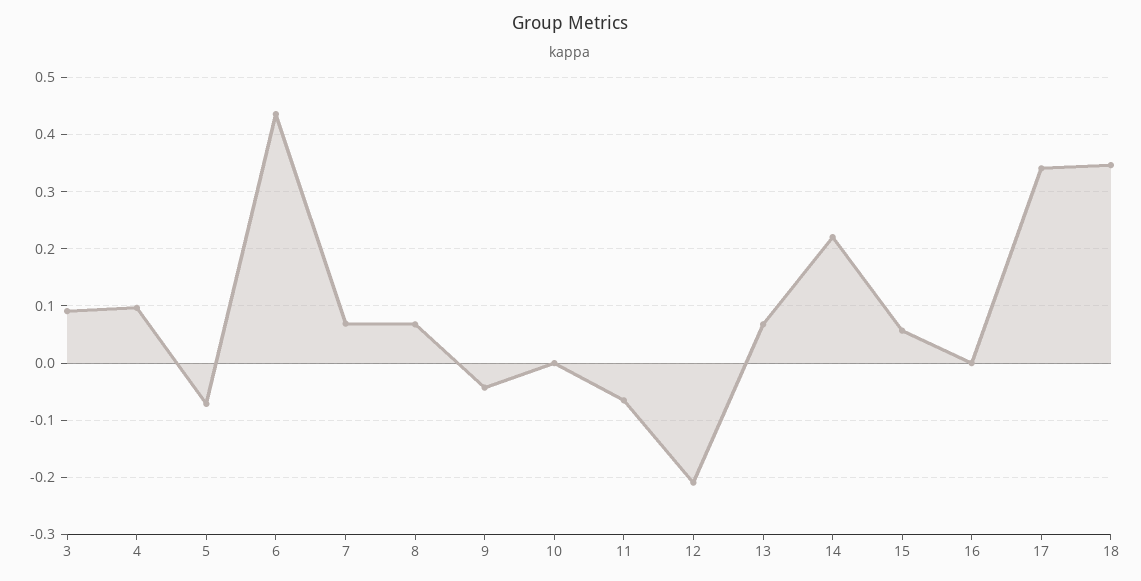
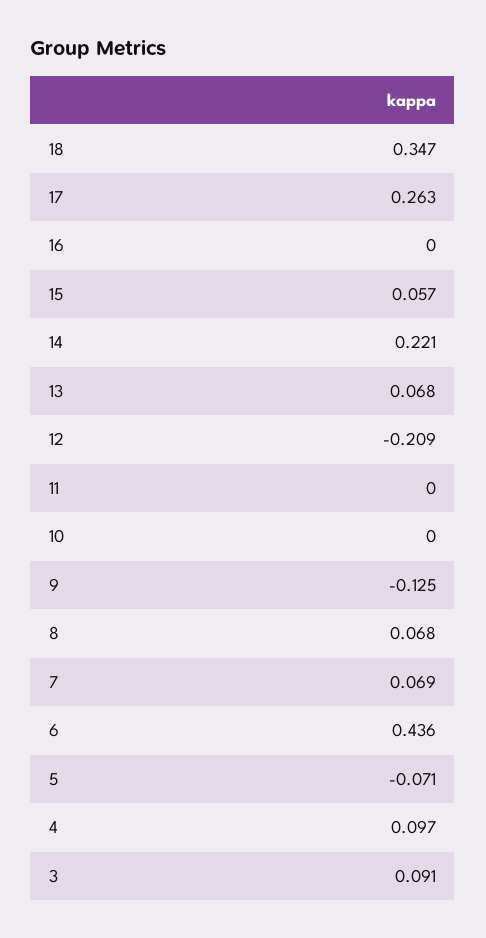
9: -0.04 -> -0.125
11: -0.06 -> 0
17: 0.34 -> 0.263

